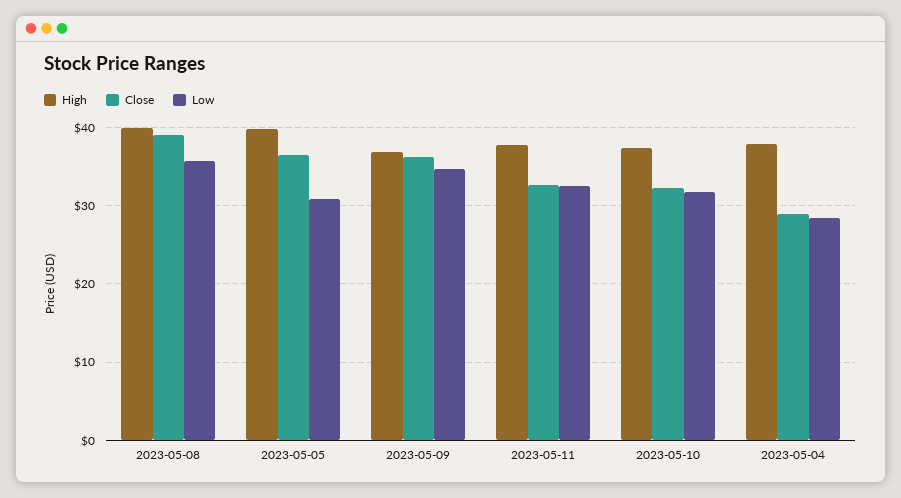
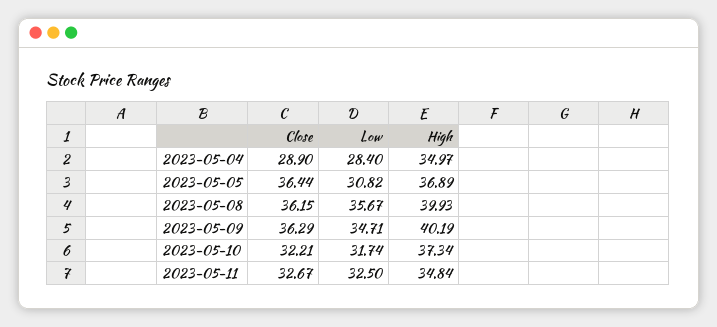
Close, 2023-05-08: 39 -> 36.15
High, 2023-05-05: 40 -> 36.89
High, 2023-05-09: 37 -> 40.19
High, 2023-05-11: 38 -> 34.84
High, 2023-05-04: 38 -> 34.97

